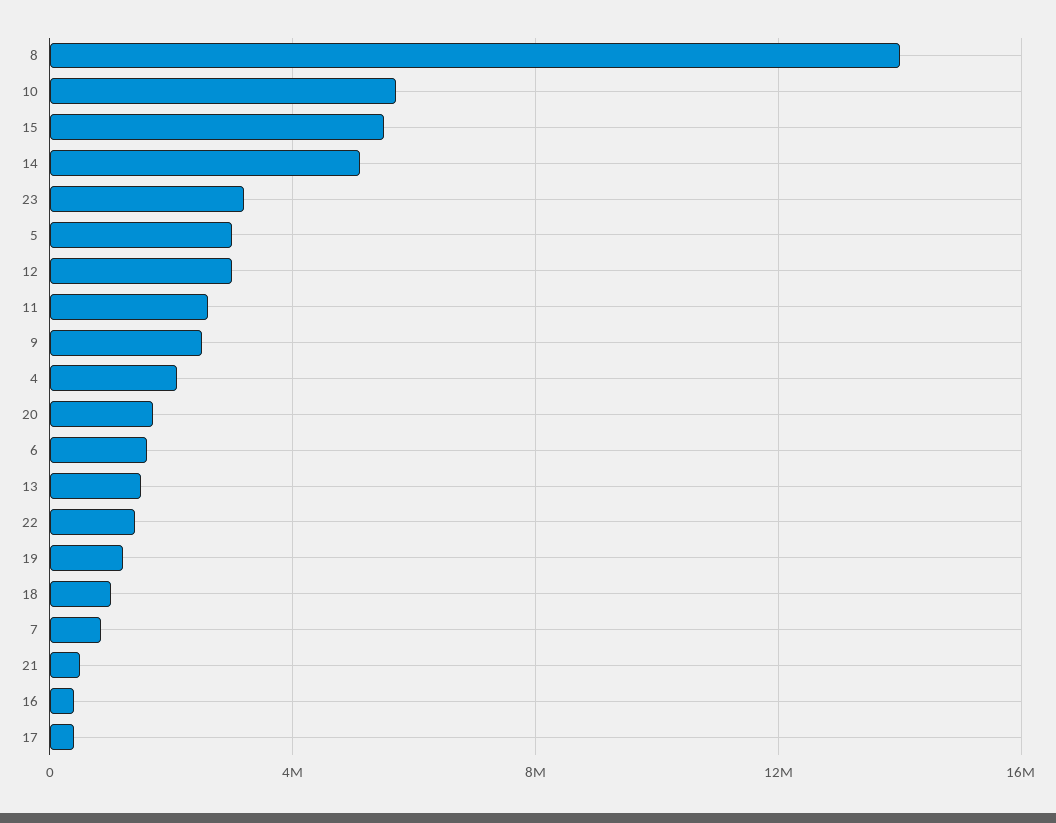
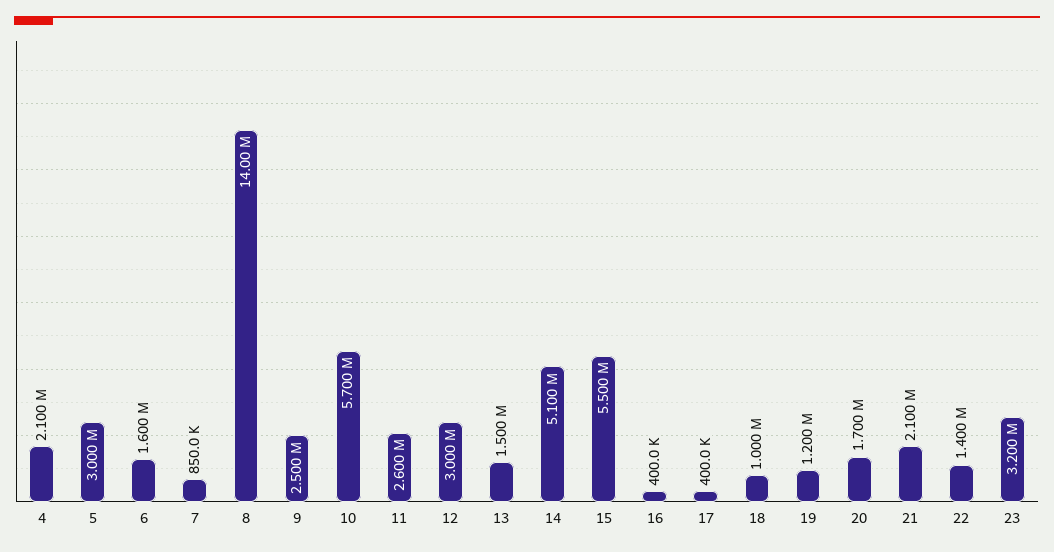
21: 500000 -> 2100000

